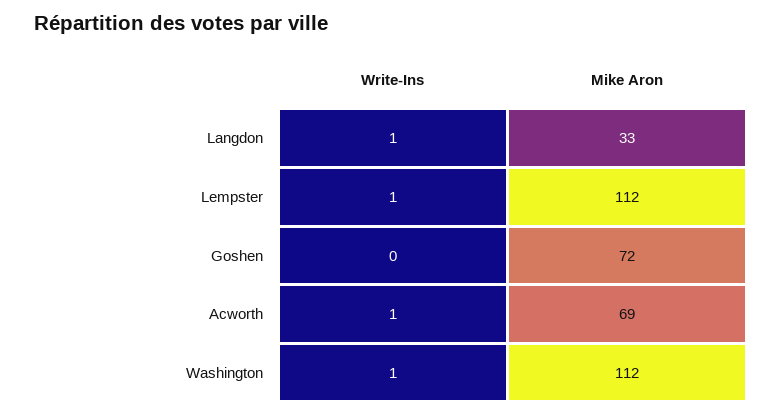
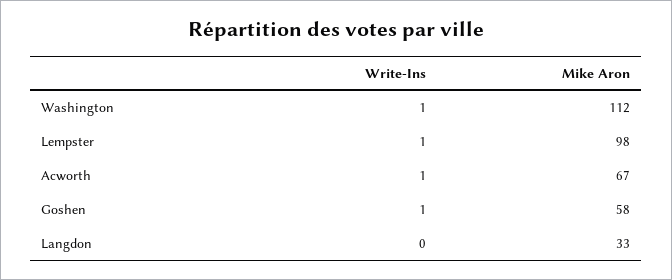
Write-Ins, Langdon: 1 -> 0
Mike Aron, Lempster: 112 -> 98
Write-Ins, Goshen: 0 -> 1
Mike Aron, Goshen: 72 -> 58
Mike Aron, Acworth: 69 -> 67

